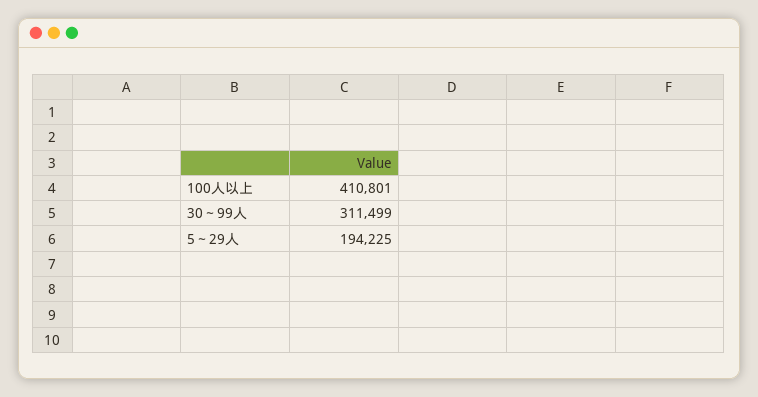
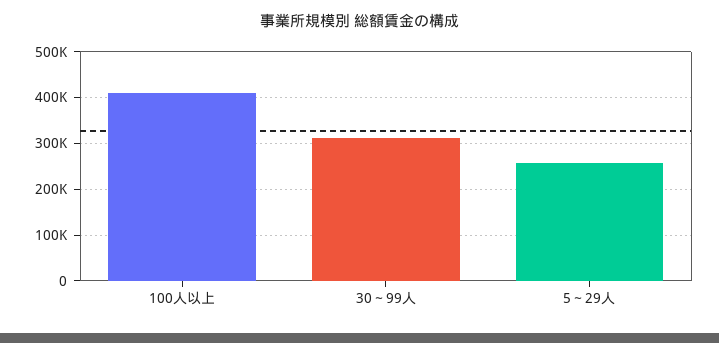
5～29人: 194225 -> 260000

